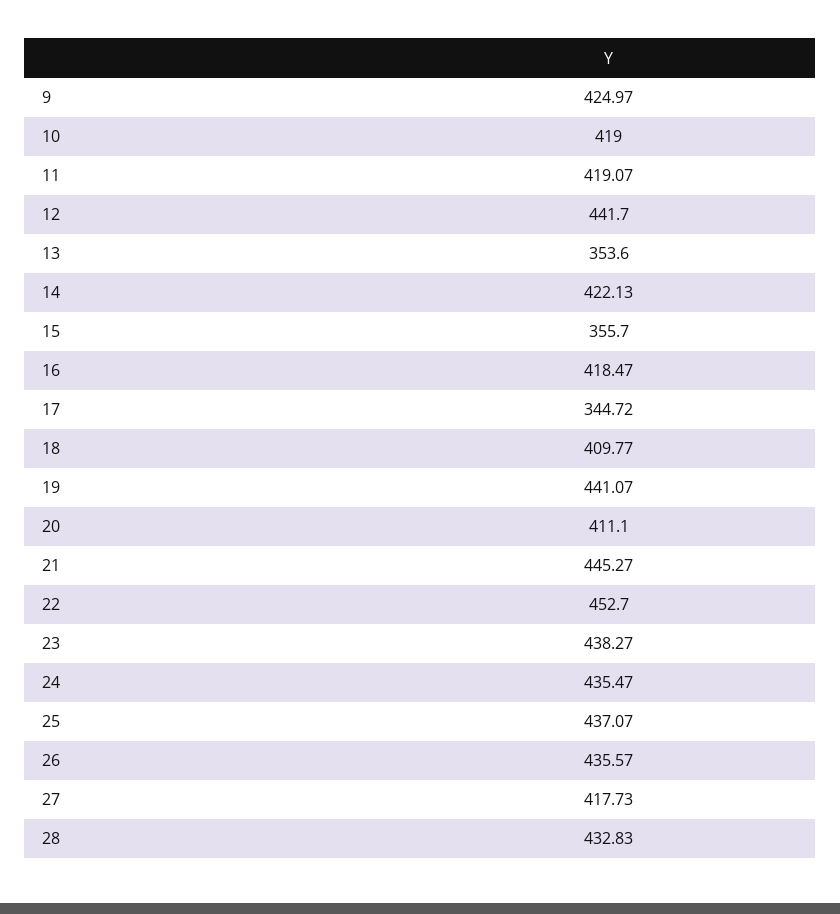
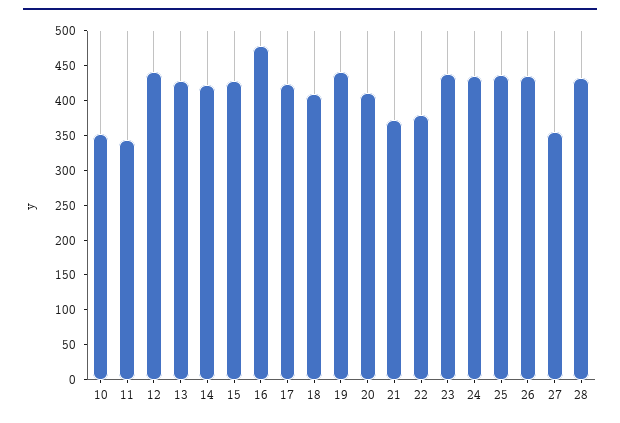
9: 424.97 -> none
10: 419 -> 350
11: 419.07 -> 350
13: 353.6 -> 425
15: 355.7 -> 425
16: 418.47 -> 475
17: 344.72 -> 425
21: 445.27 -> 375
22: 452.7 -> 375
27: 417.73 -> 350

